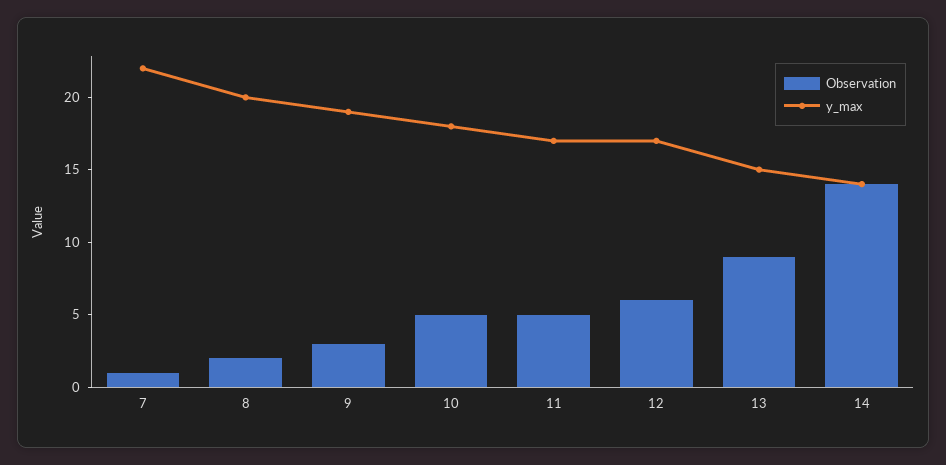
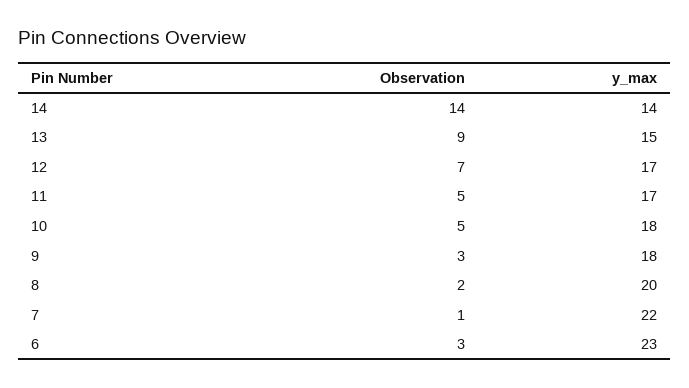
y_max, 9: 19 -> 18
Observation, 12: 6 -> 7
Observation, 6: none -> 3
y_max, 6: none -> 23

